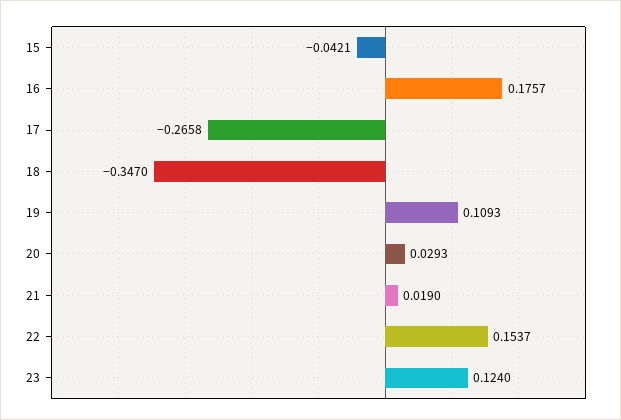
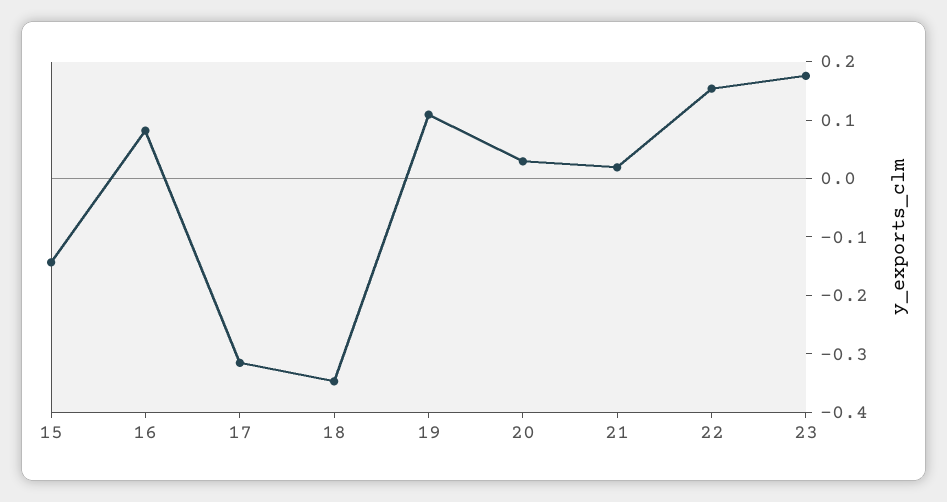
15: -0.0421 -> -0.14
16: 0.1757 -> 0.08
17: -0.2658 -> -0.32
23: 0.124 -> 0.18

